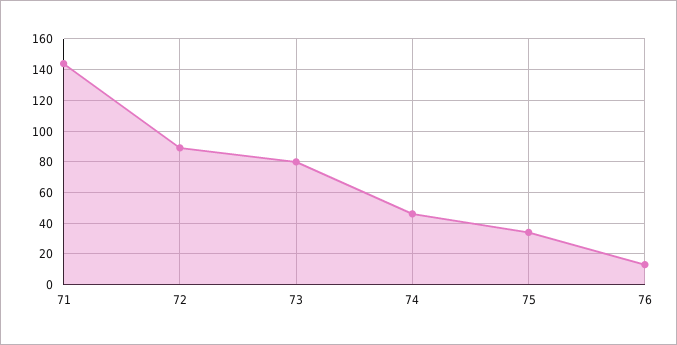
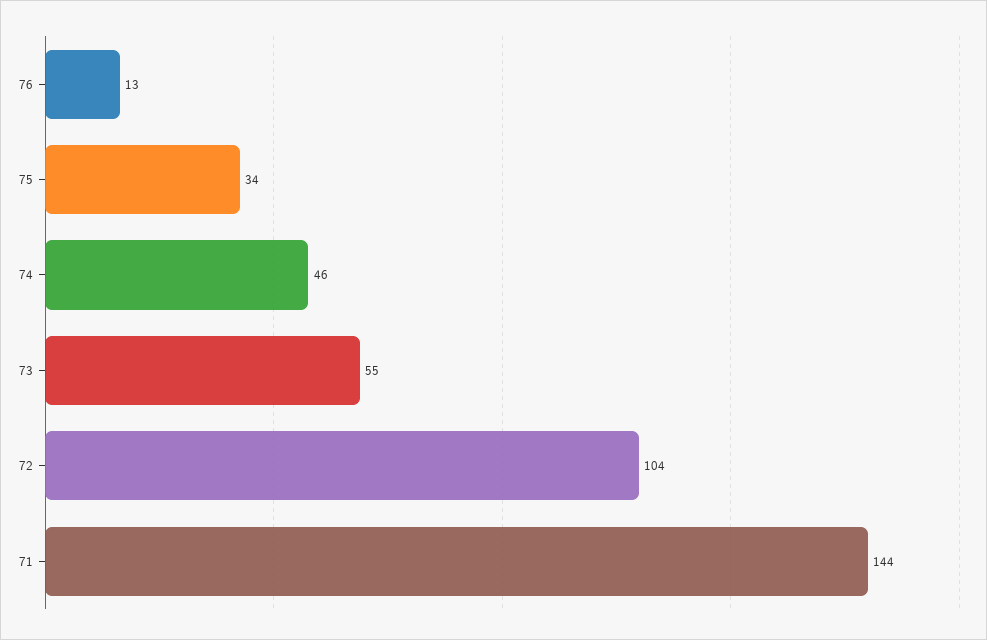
72: 90 -> 104
73: 80 -> 55

